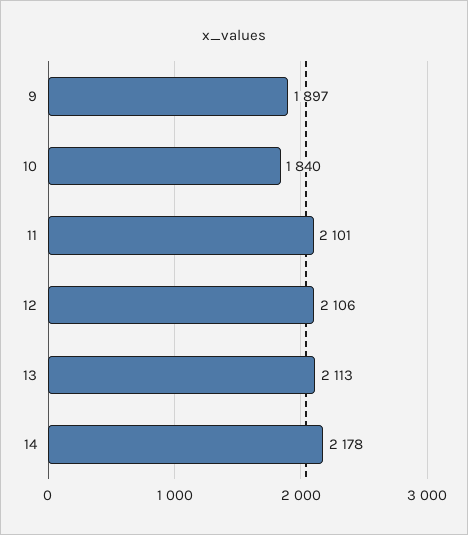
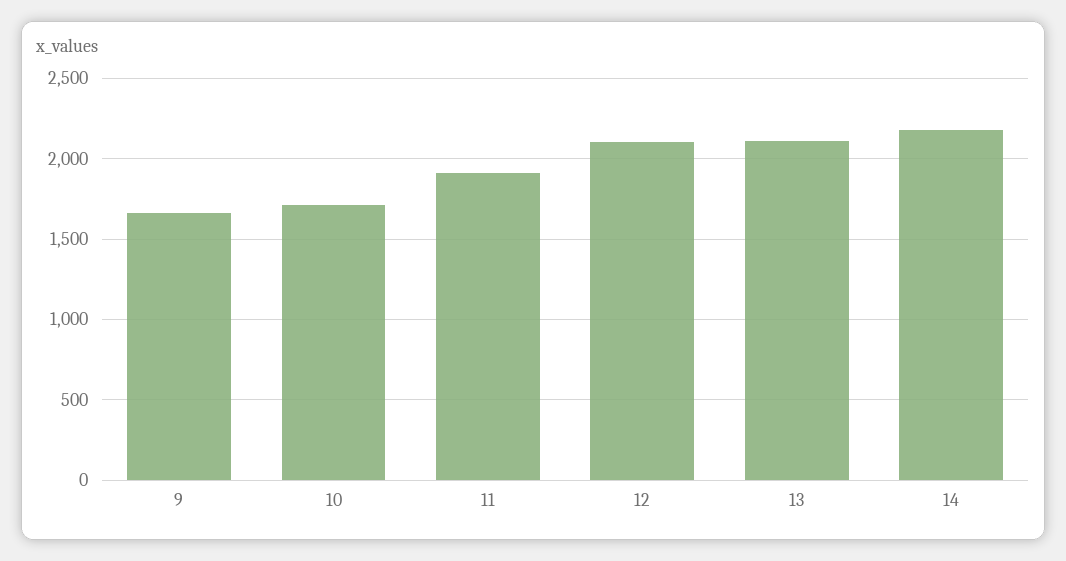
9: 1897 -> 1650
10: 1840 -> 1700
11: 2101 -> 1900

